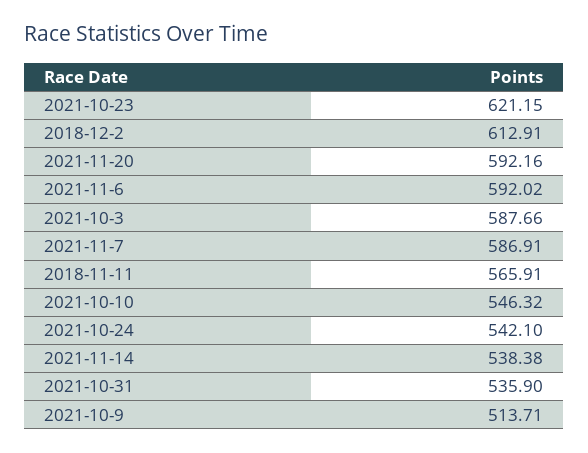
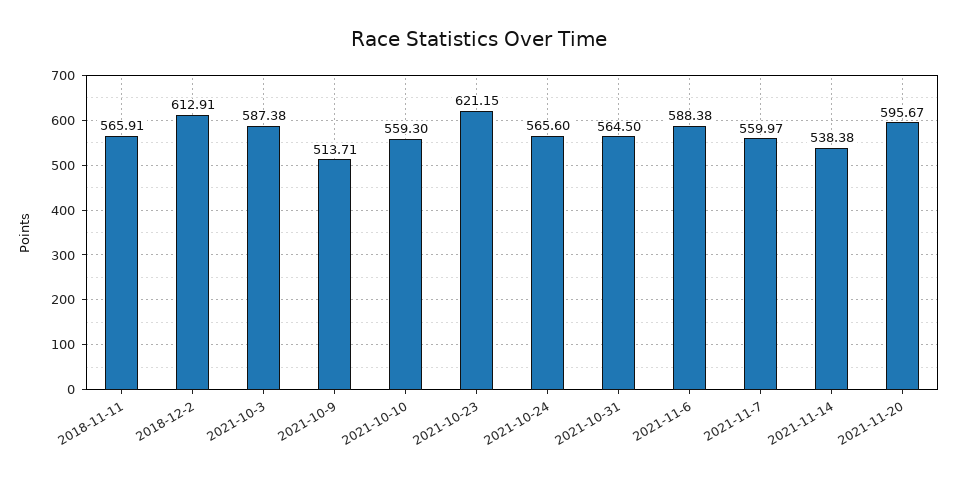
2021-11-20: 592.16 -> 595.67
2021-11-6: 592.02 -> 588.38
2021-10-3: 587.66 -> 587.38
2021-11-7: 586.91 -> 559.97
2021-10-10: 546.32 -> 559.3
2021-10-24: 542.1 -> 565.6
2021-10-31: 535.9 -> 564.5

